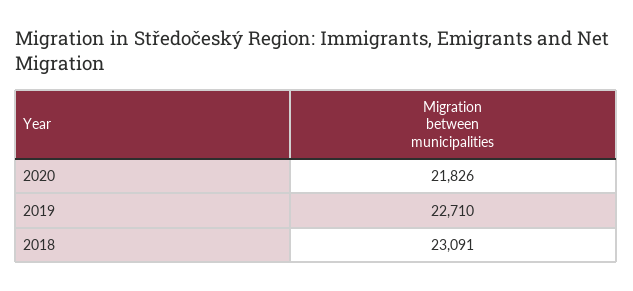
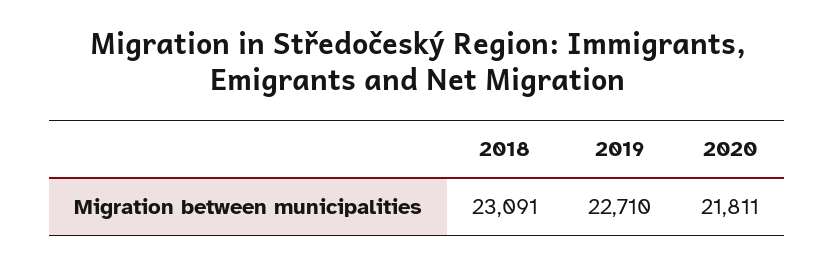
2020: 21826 -> 21811

